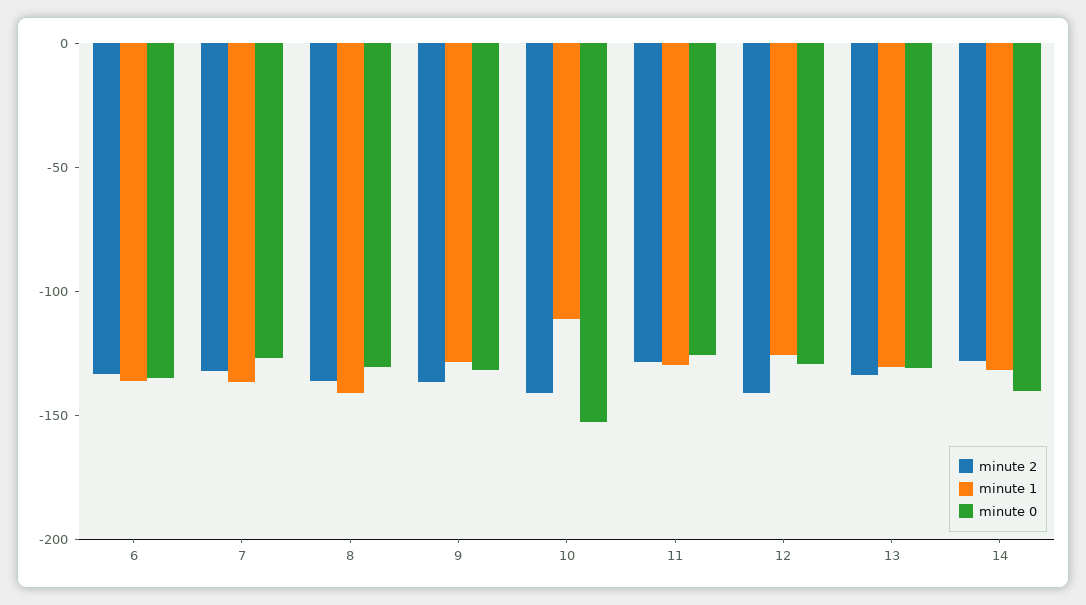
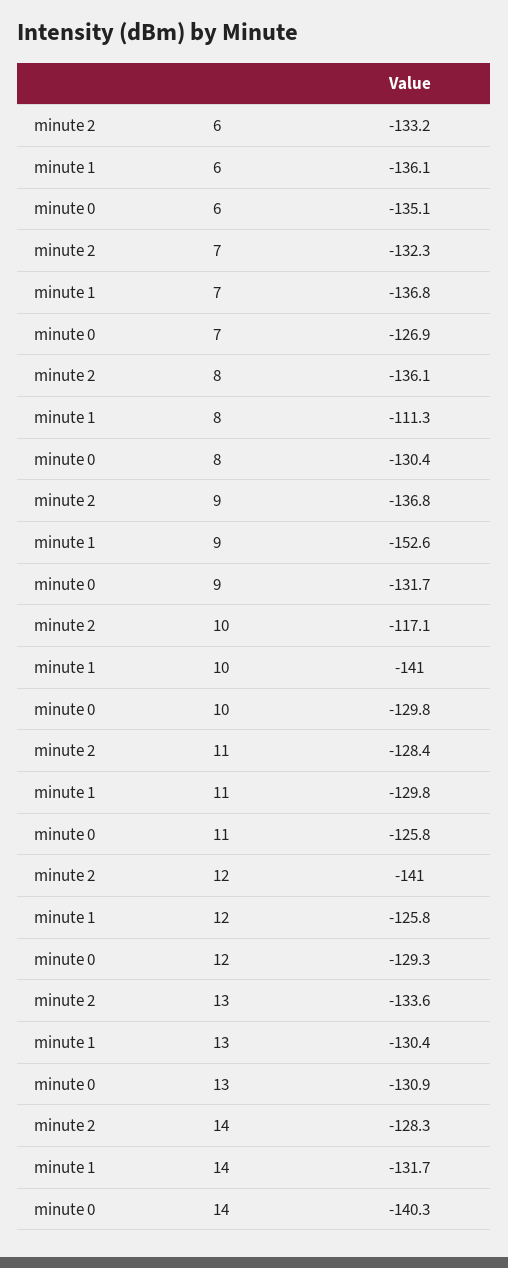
minute 1, 8: -140 -> -111.3
minute 1, 9: -130 -> -152.6
minute 2, 10: -140 -> -117.1
minute 1, 10: -110 -> -141
minute 0, 10: -150 -> -129.8

